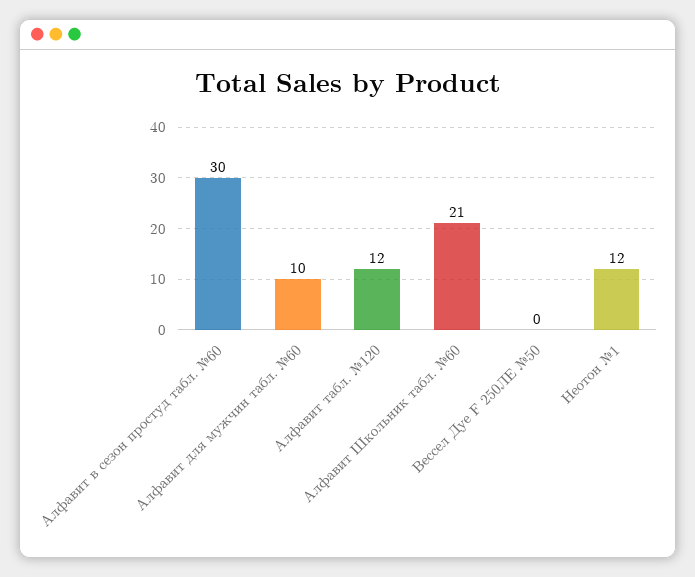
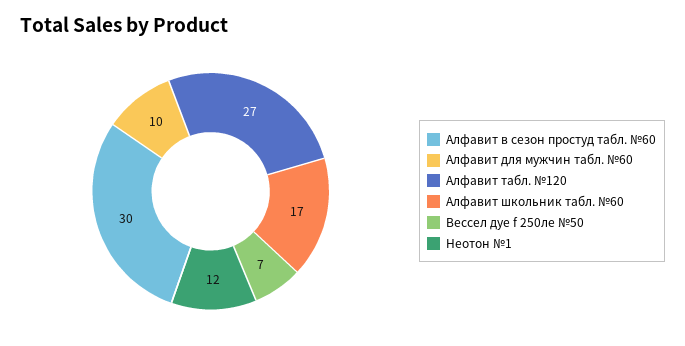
Алфавит табл. №120: 12 -> 27
Алфавит Школьник табл. №60: 21 -> 17
Вессел Дуе F 250ЛЕ №50: 0 -> 7

